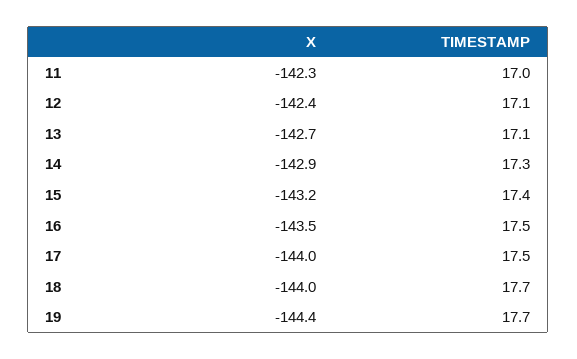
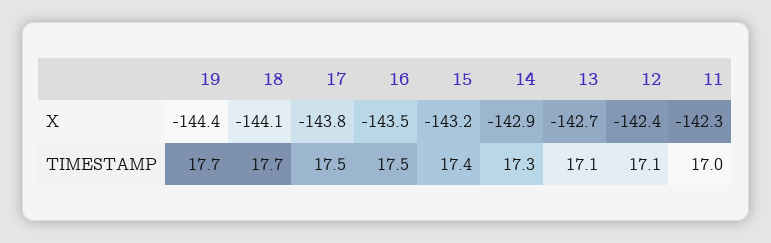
X, 17: -144 -> -143.8
X, 18: -144 -> -144.1

